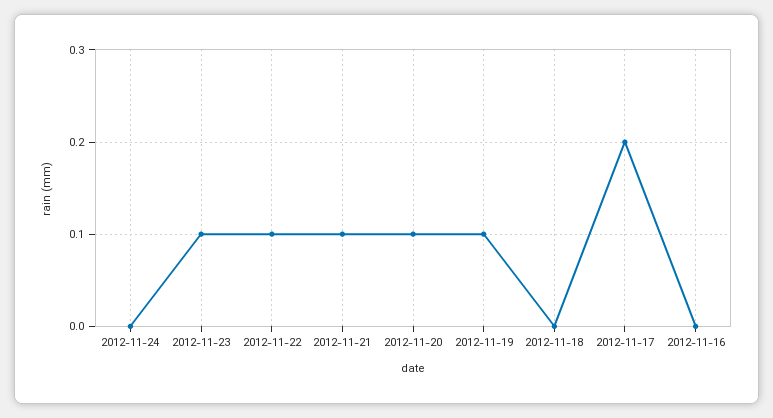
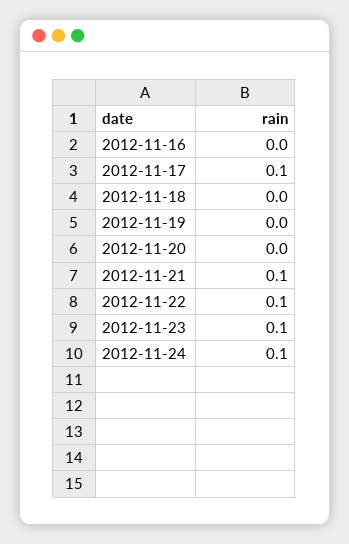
2012-11-24: 0 -> 0.1
2012-11-20: 0.1 -> 0
2012-11-19: 0.1 -> 0
2012-11-17: 0.2 -> 0.1

